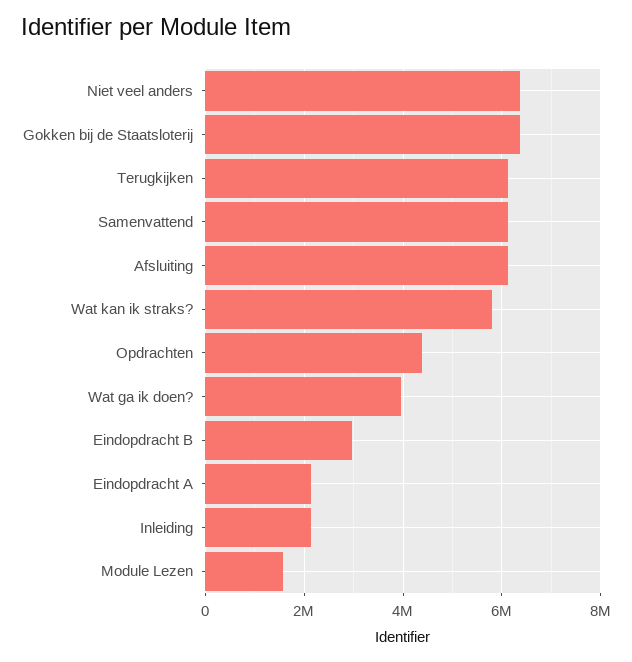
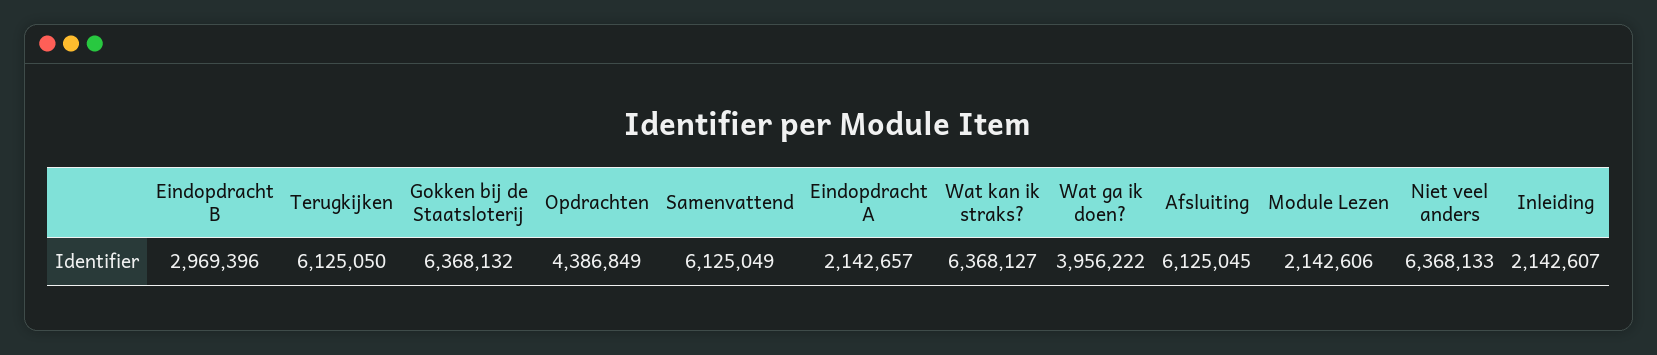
Wat kan ik straks?: 5800000 -> 6368127
Module Lezen: 1600000 -> 2142606

